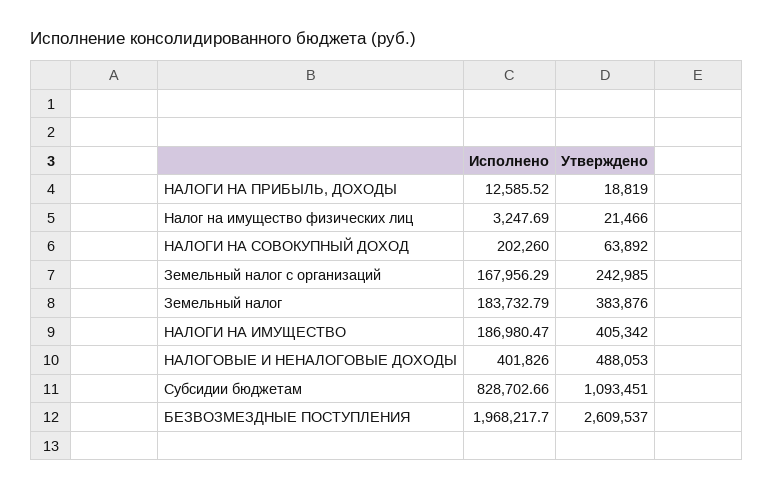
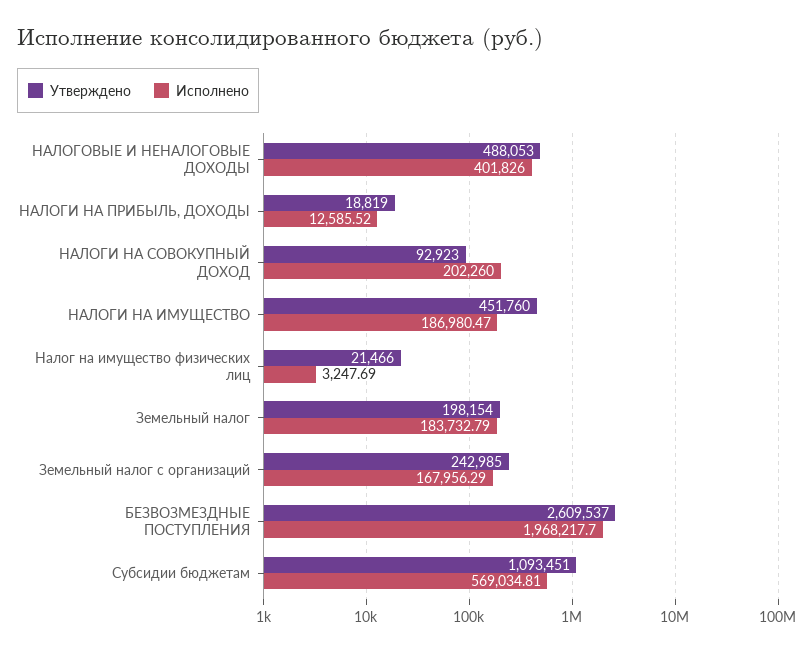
Утверждено, НАЛОГИ НА СОВОКУПНЫЙ ДОХОД: 63892 -> 92923
Утверждено, Земельный налог: 383876 -> 198154
Утверждено, НАЛОГИ НА ИМУЩЕСТВО: 405342 -> 451760
Исполнено, Субсидии бюджетам: 828702.66 -> 569034.81

